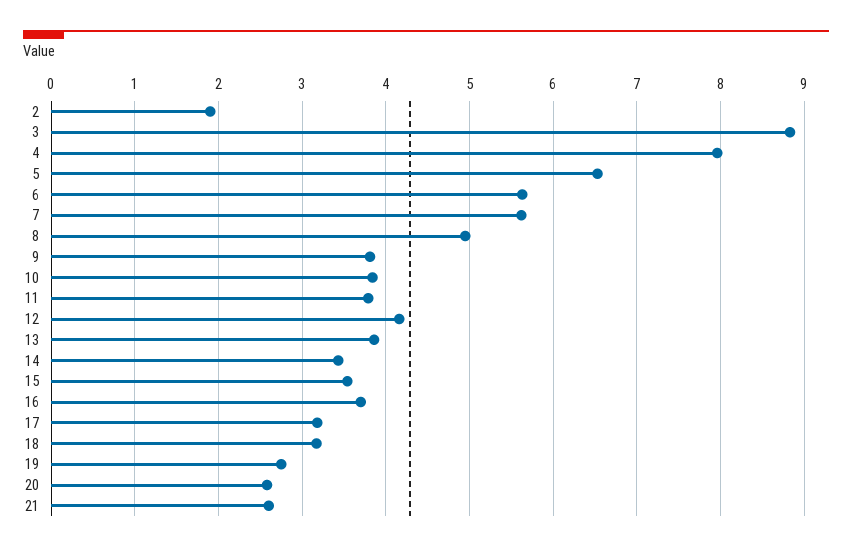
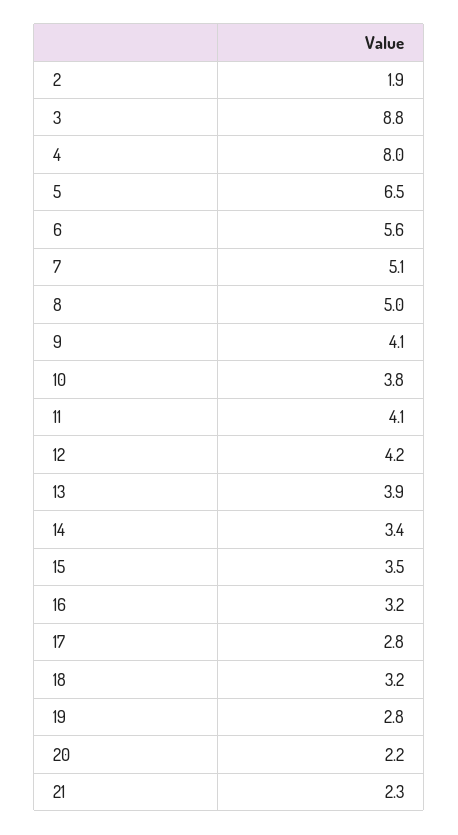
7: 5.6 -> 5.1
9: 3.8 -> 4.1
11: 3.8 -> 4.1
16: 3.7 -> 3.2
17: 3.2 -> 2.8
20: 2.6 -> 2.2
21: 2.6 -> 2.3

